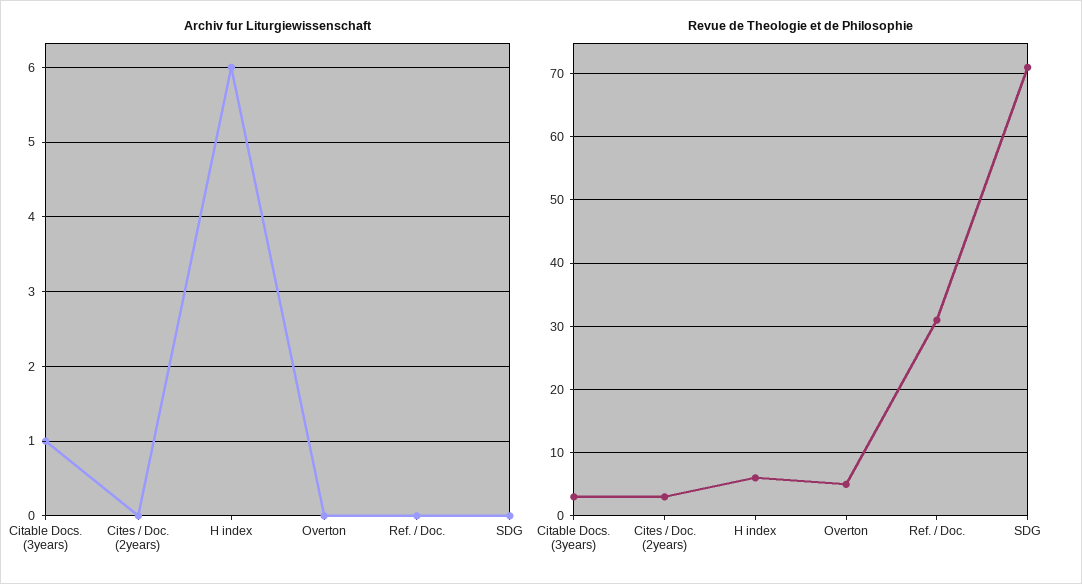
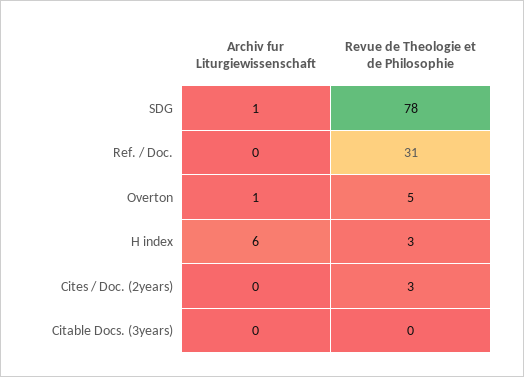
Archiv fur Liturgiewissenschaft, Citable Docs. (3years): 1 -> 0
Archiv fur Liturgiewissenschaft, Overton: 0 -> 1
Archiv fur Liturgiewissenschaft, SDG: 0 -> 1
Revue de Theologie et de Philosophie, Citable Docs. (3years): 3 -> 0
Revue de Theologie et de Philosophie, H index: 6 -> 3
Revue de Theologie et de Philosophie, SDG: 71 -> 78

